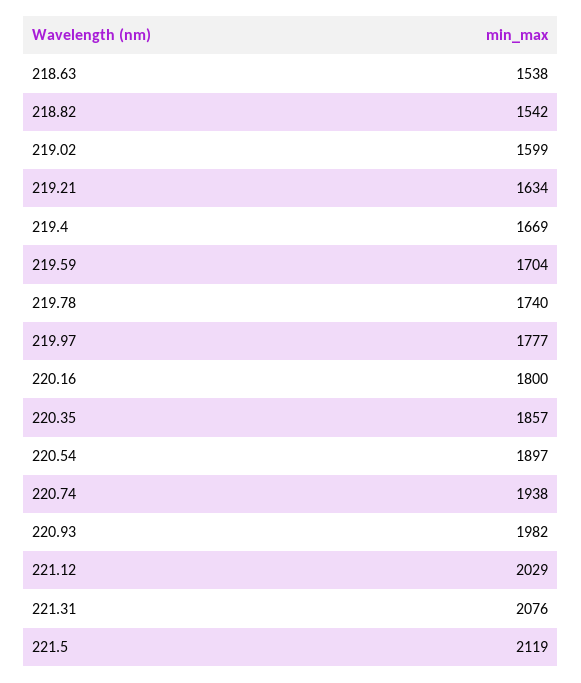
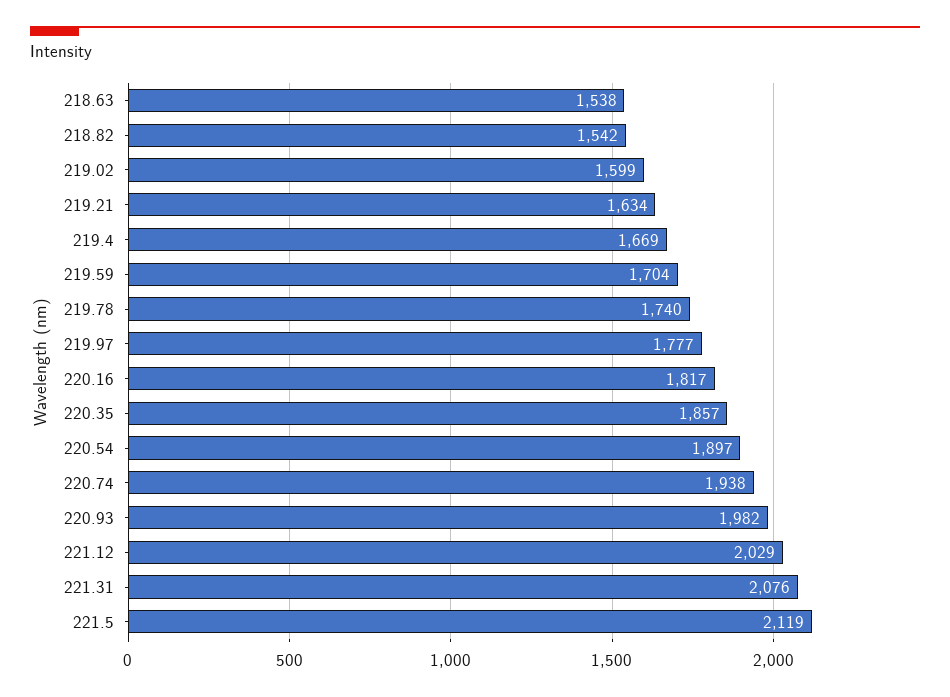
220.16: 1800 -> 1817

